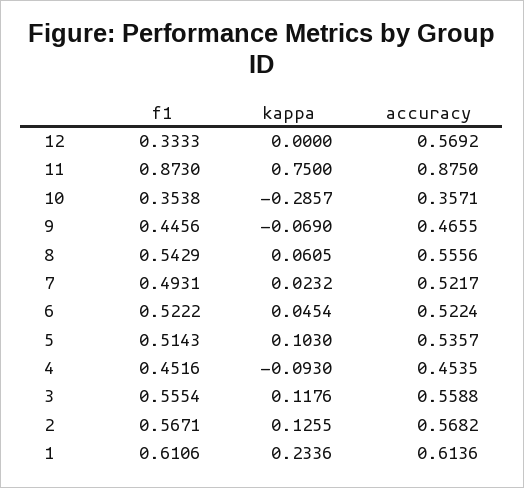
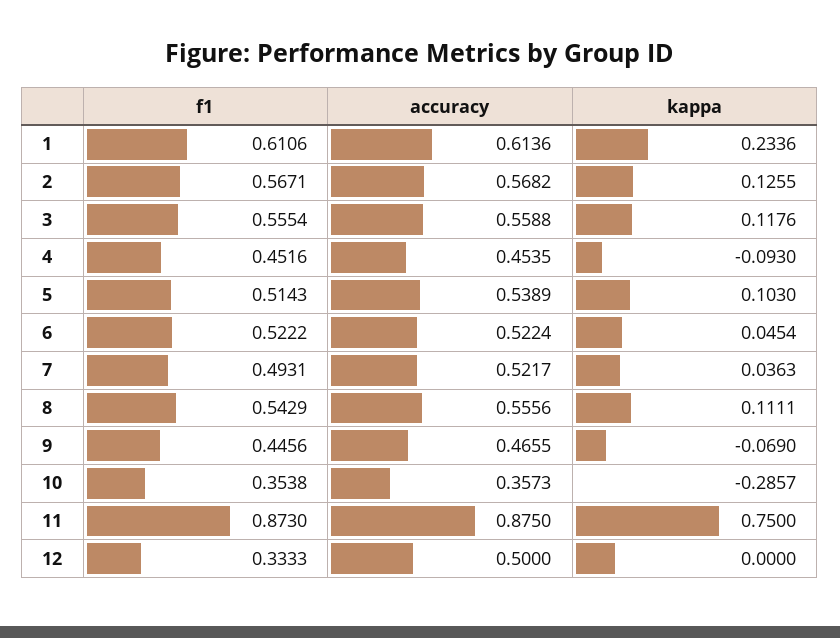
accuracy, 12: 0.5692 -> 0.5
accuracy, 10: 0.3571 -> 0.3573
kappa, 8: 0.0605 -> 0.1111
kappa, 7: 0.0232 -> 0.0363
accuracy, 5: 0.5357 -> 0.5389

